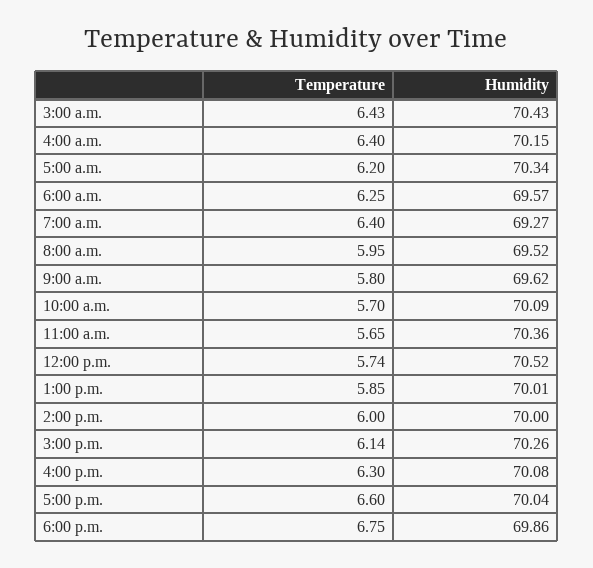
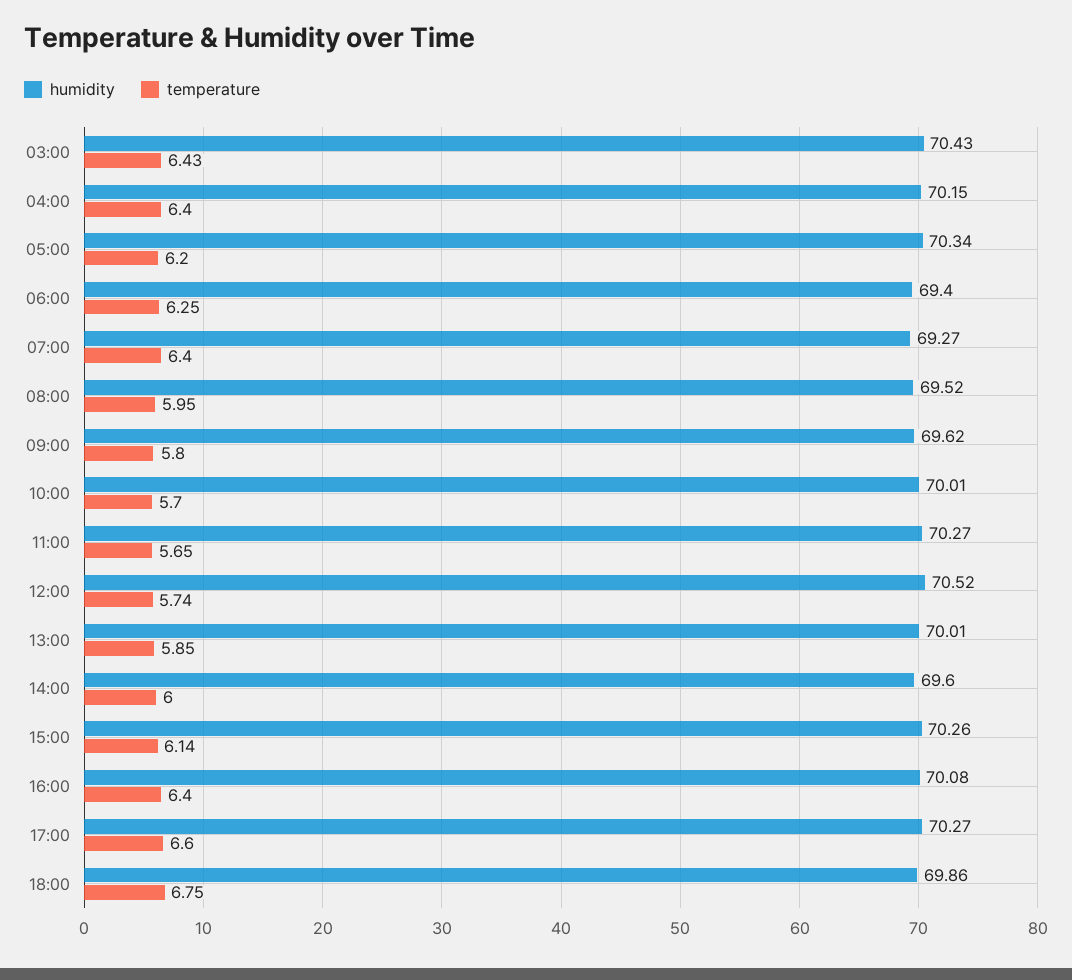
Humidity, 6:00 a.m.: 69.57 -> 69.4
Humidity, 10:00 a.m.: 70.09 -> 70.01
Humidity, 11:00 a.m.: 70.36 -> 70.27
Humidity, 2:00 p.m.: 70 -> 69.6
Temperature, 4:00 p.m.: 6.3 -> 6.4
Humidity, 5:00 p.m.: 70.04 -> 70.27

